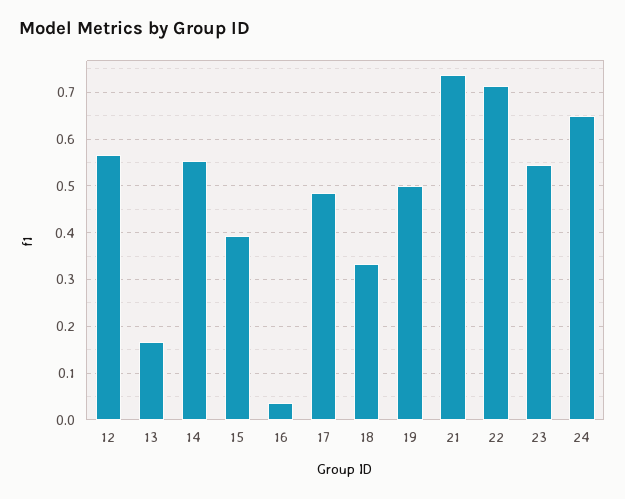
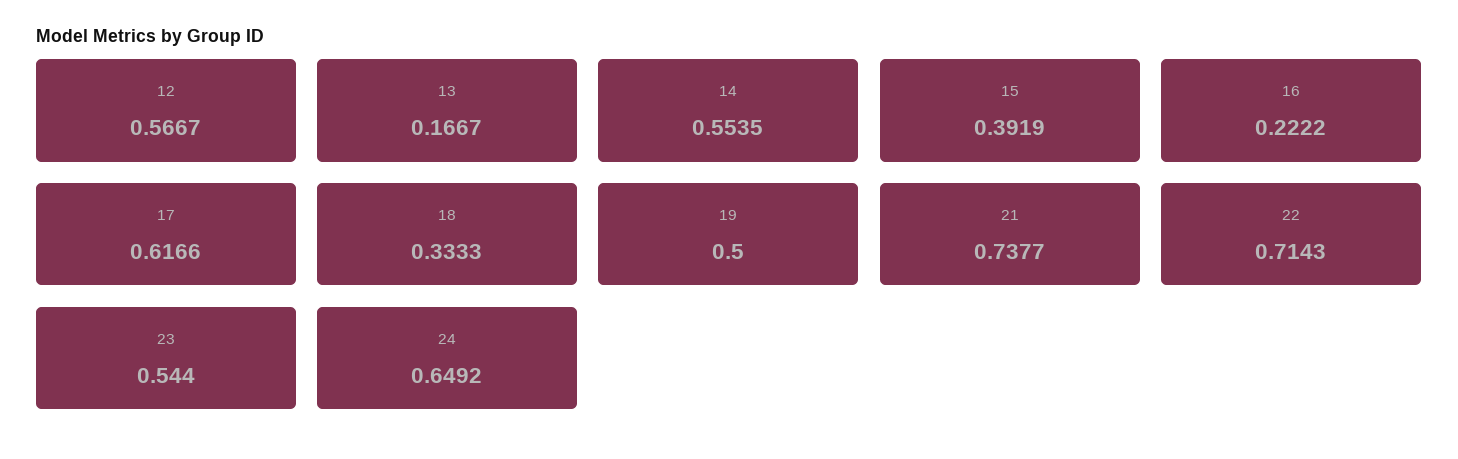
16: 0.04 -> 0.2222
17: 0.48 -> 0.6166

